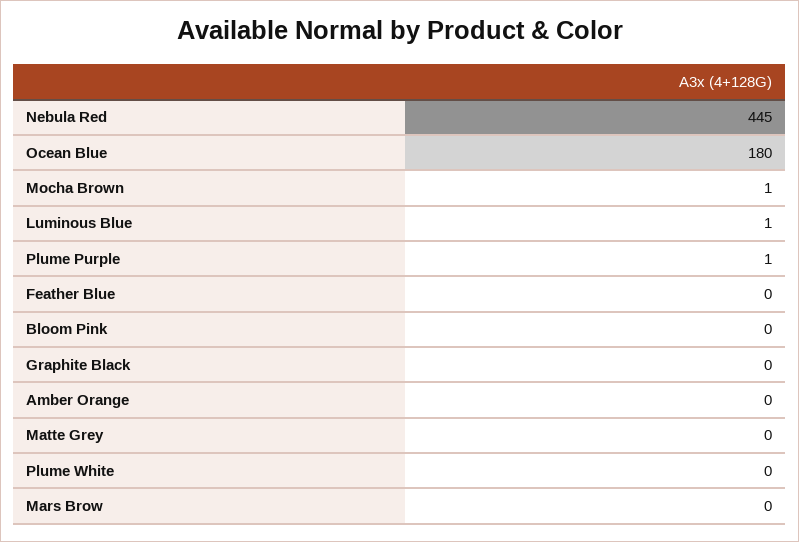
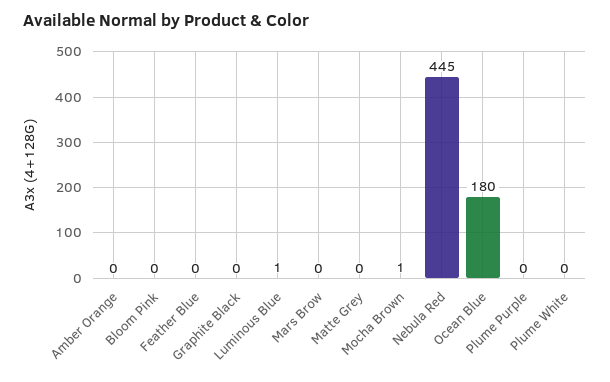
Plume Purple: 1 -> 0

